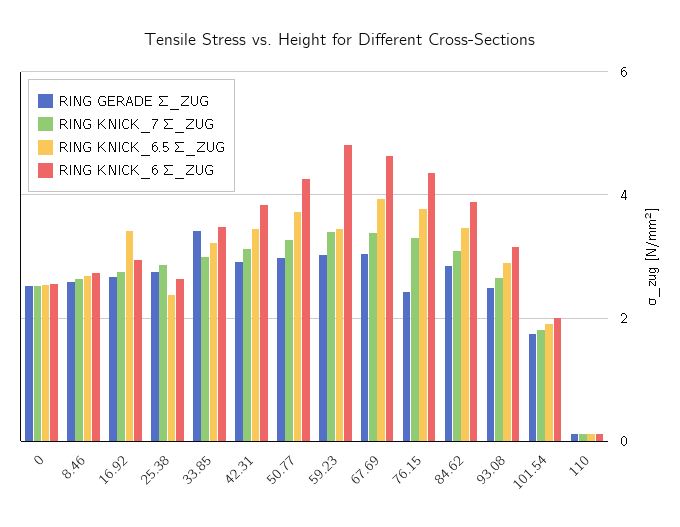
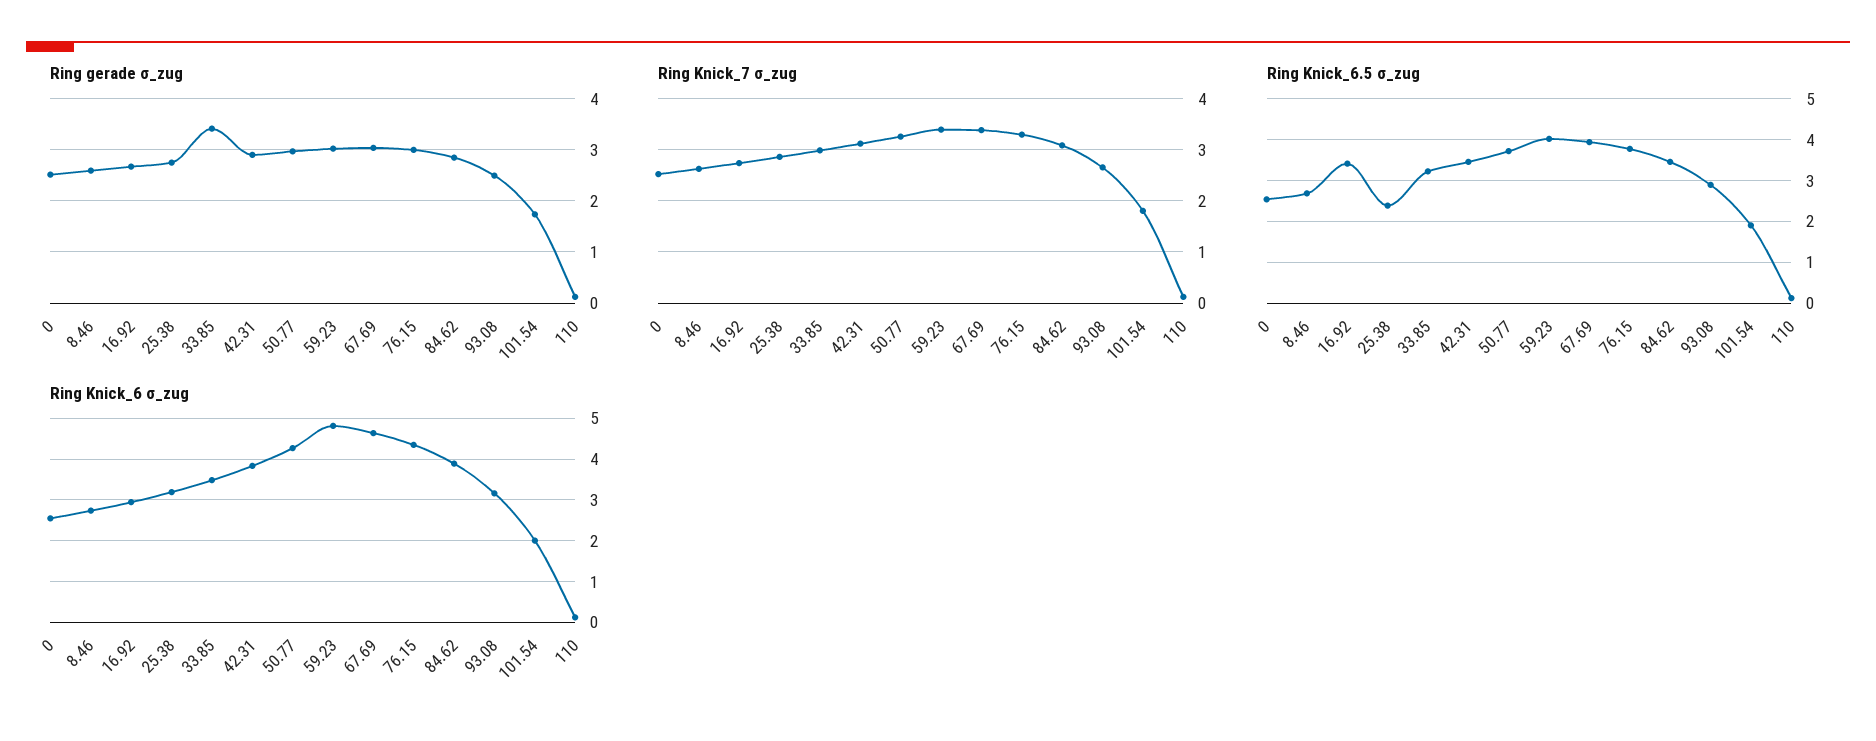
RING KNICK_6 Σ_ZUG, 25.38: 2.6 -> 3.2
RING KNICK_6.5 Σ_ZUG, 59.23: 3.4 -> 4
RING GERADE Σ_ZUG, 76.15: 2.4 -> 3

